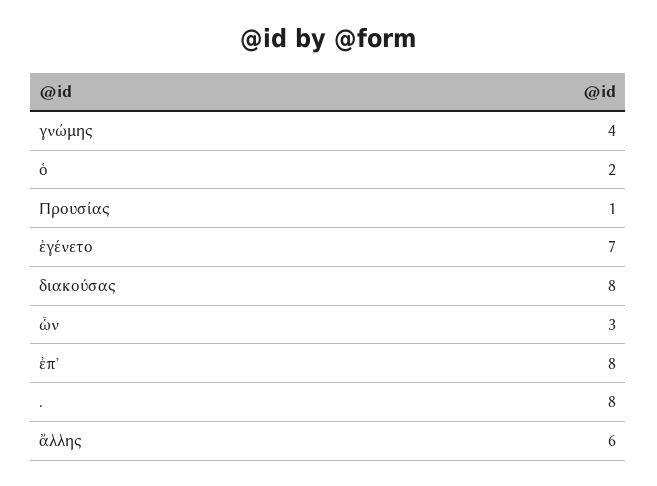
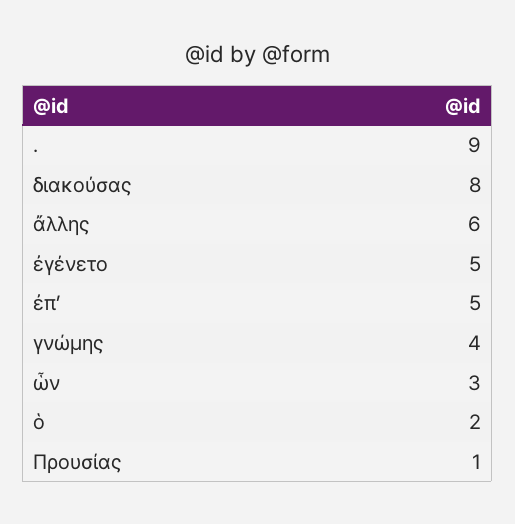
ἐγένετο: 7 -> 5
ἐπʼ: 8 -> 5
.: 8 -> 9

